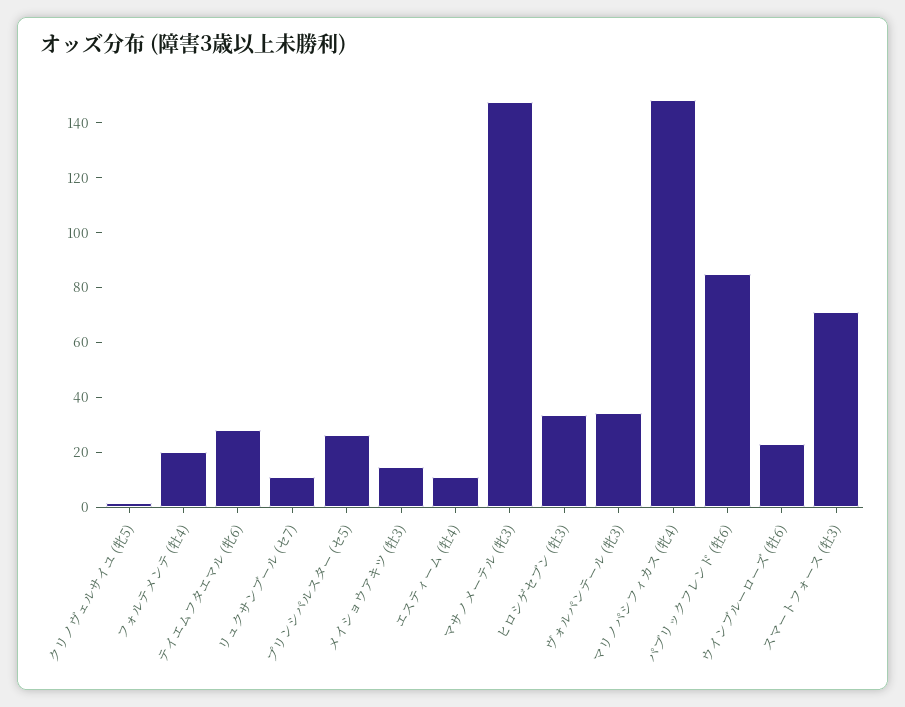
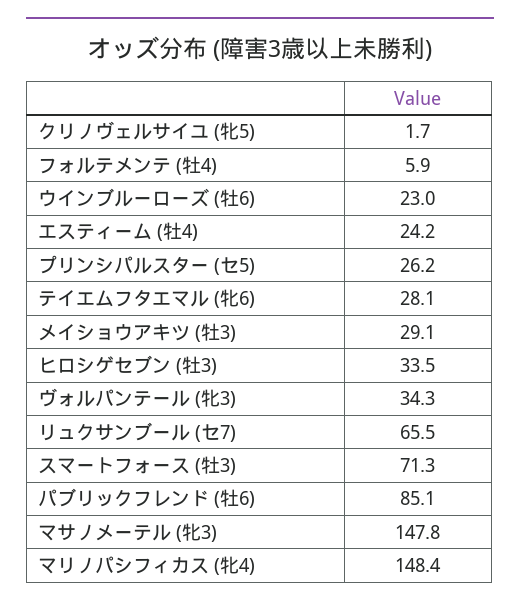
フォルテメンテ (牡4): 20 -> 5.9
リュクサンブール (セ7): 10 -> 65.5
メイショウアキツ (牡3): 15 -> 29.1
エスティーム (牡4): 10 -> 24.2

